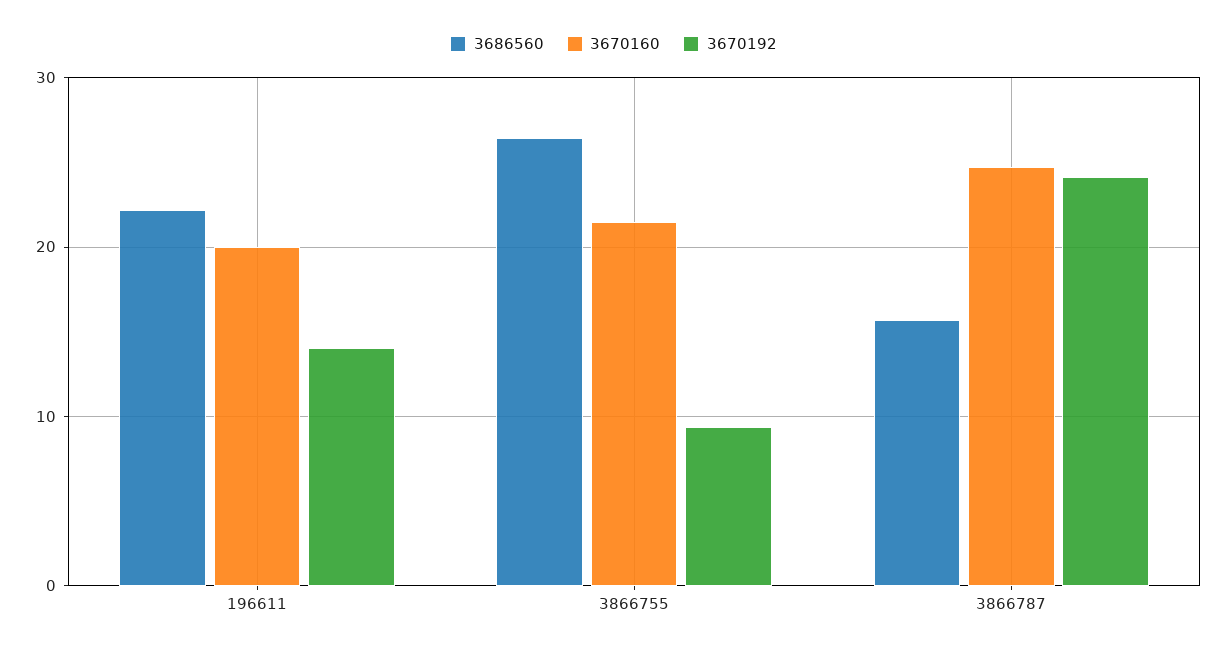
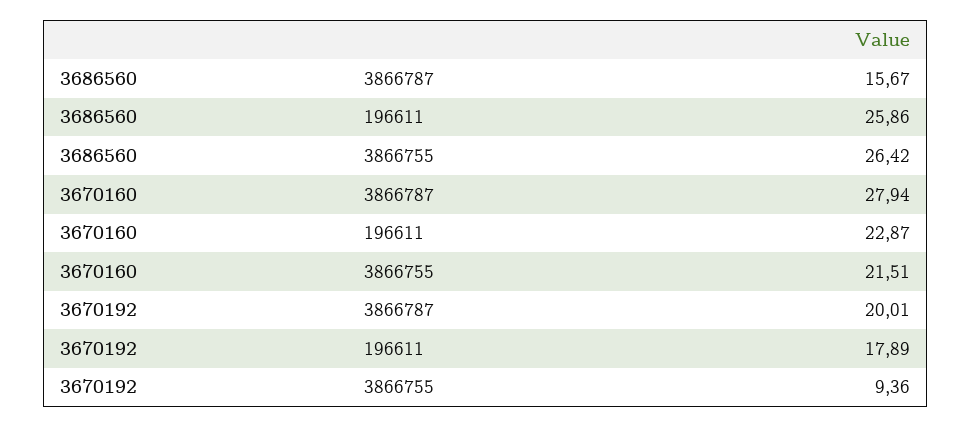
3686560, 196611: 22 -> 25.86
3670160, 196611: 20 -> 22.87
3670192, 196611: 14 -> 17.89
3670160, 3866787: 25 -> 27.94
3670192, 3866787: 24 -> 20.01

